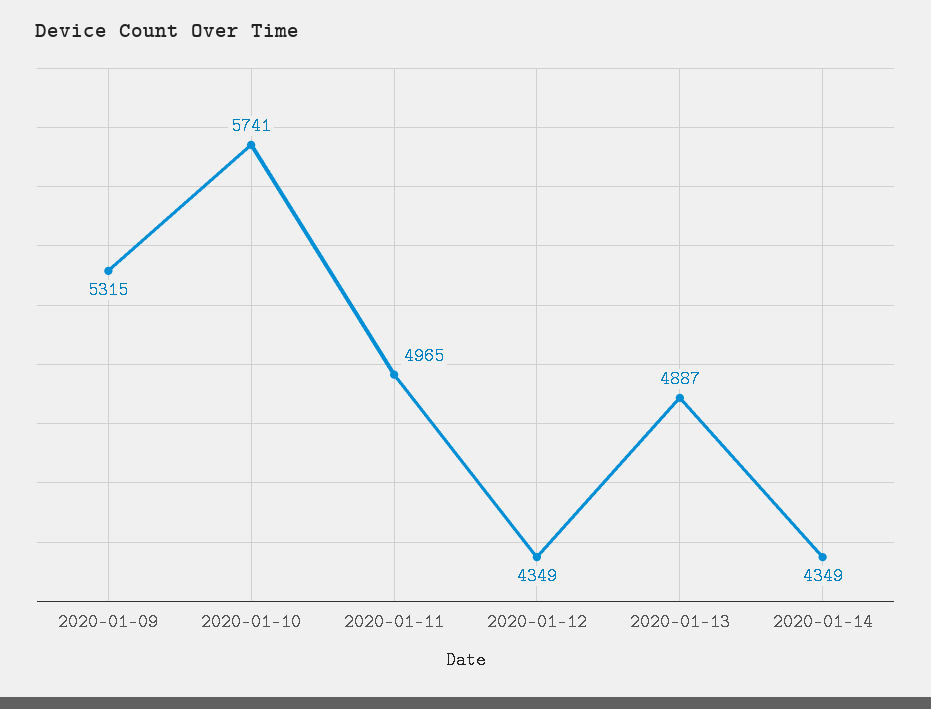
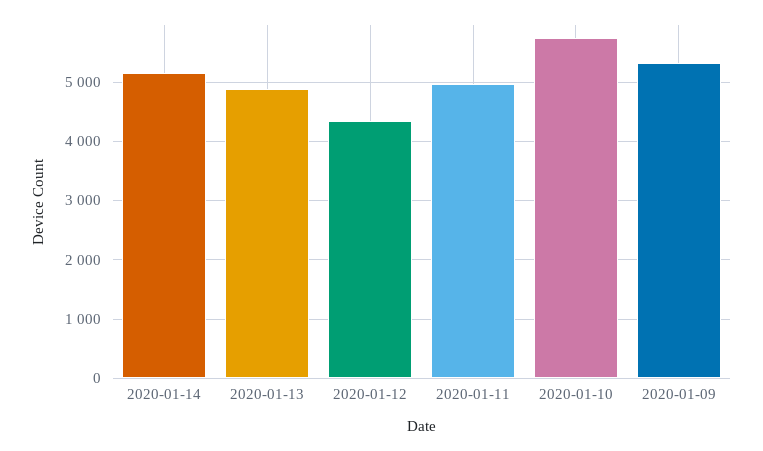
2020-01-14: 4349 -> 5200

